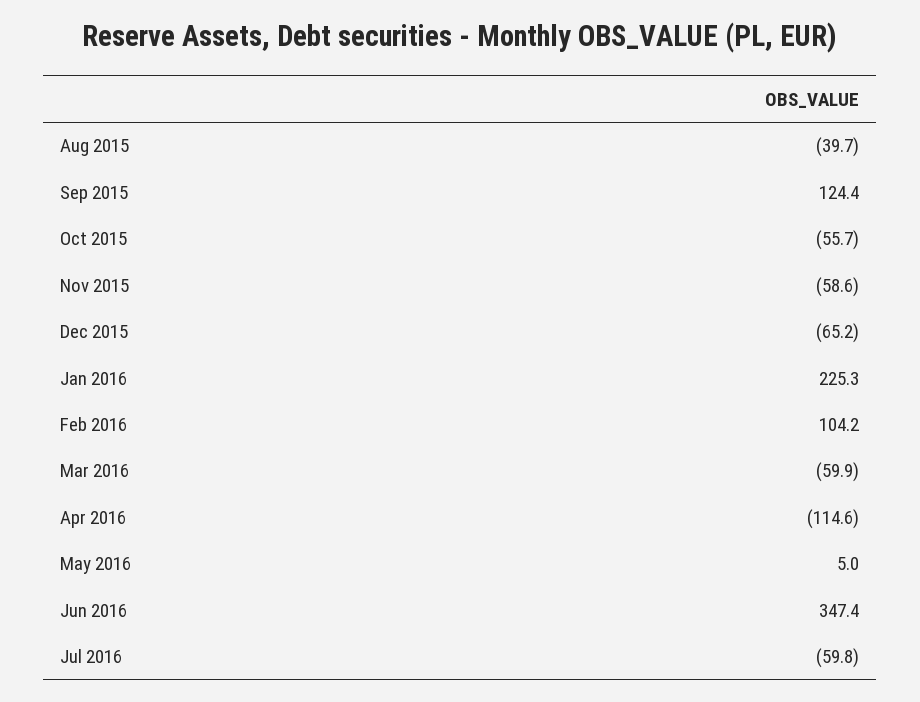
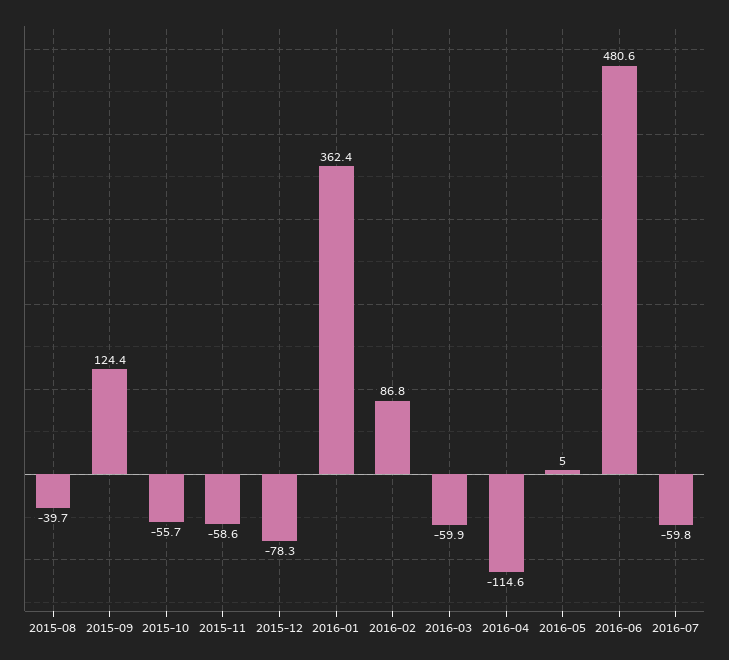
Dec 2015: -65.2 -> -78.3
Jan 2016: 225.3 -> 362.4
Feb 2016: 104.2 -> 86.8
Jun 2016: 347.4 -> 480.6

